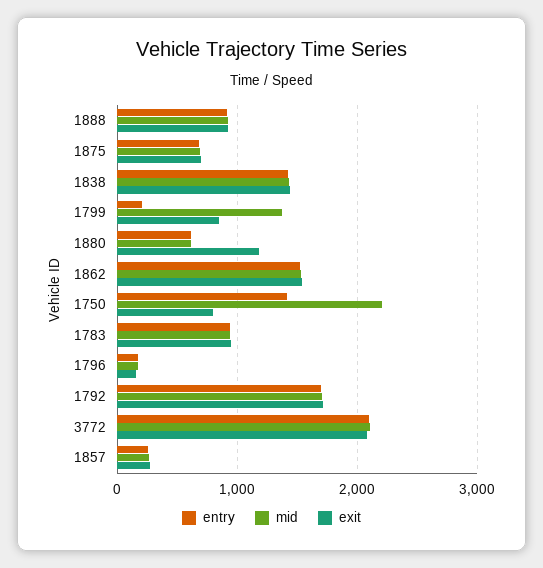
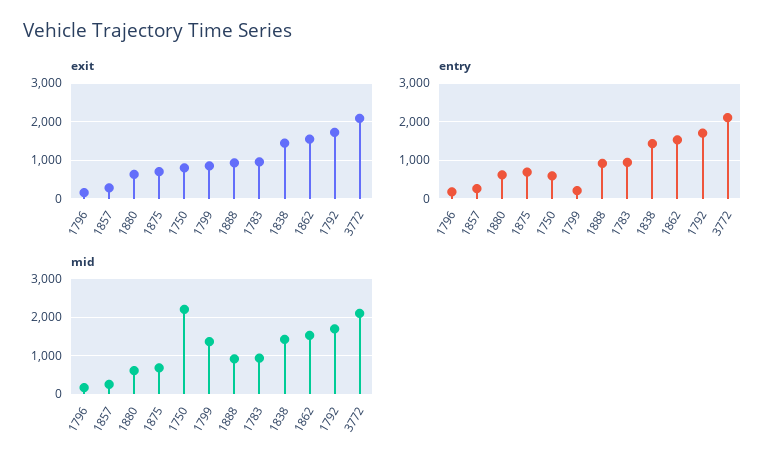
exit, 1880: 1200 -> 600
entry, 1750: 1400 -> 600

